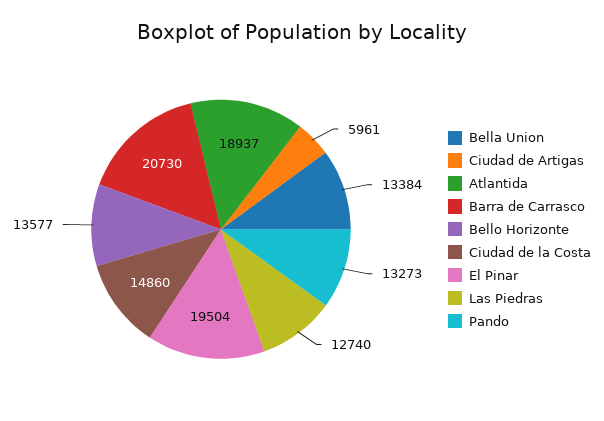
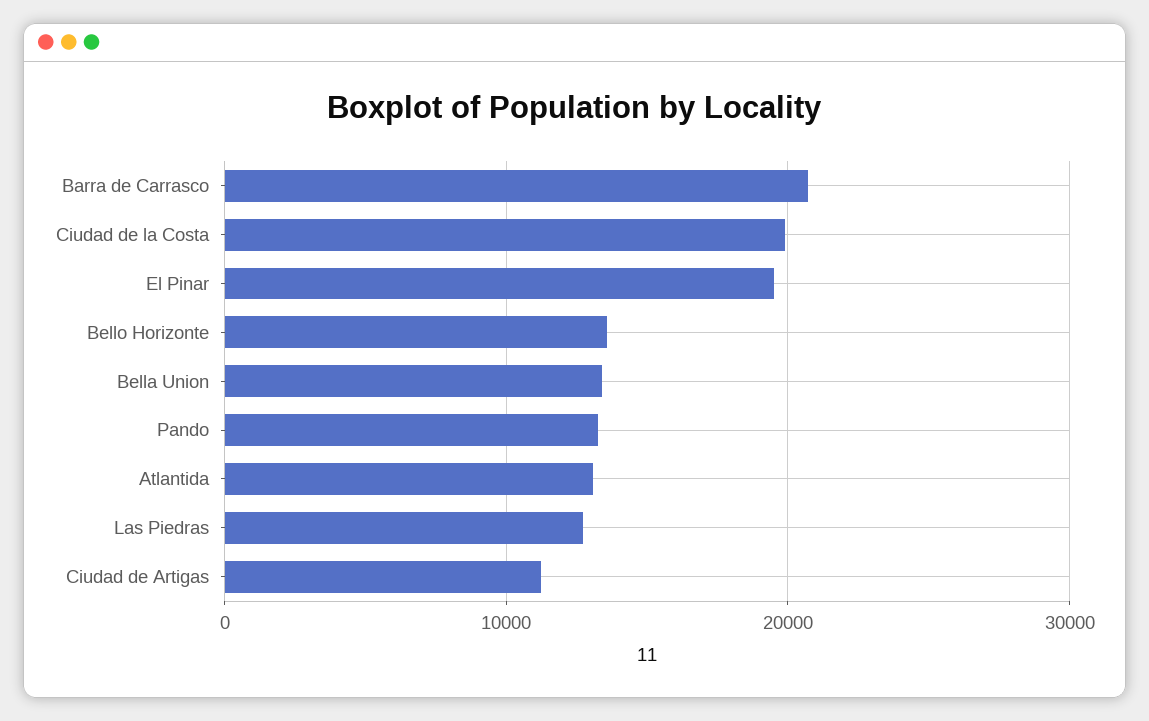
Ciudad de Artigas: 5961 -> 11000
Atlantida: 18937 -> 13000
Ciudad de la Costa: 14860 -> 20000

